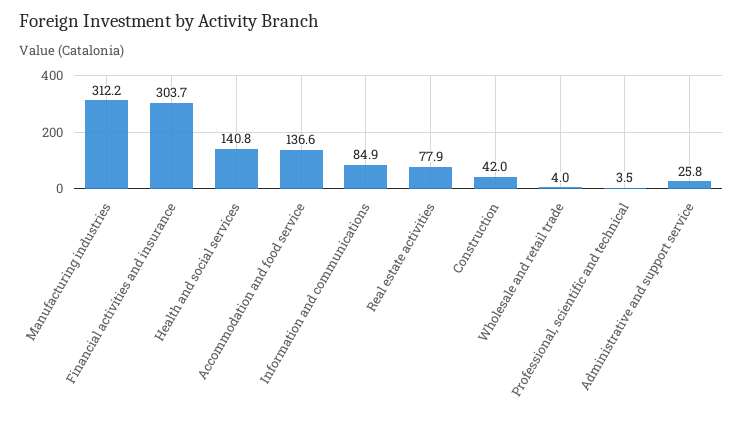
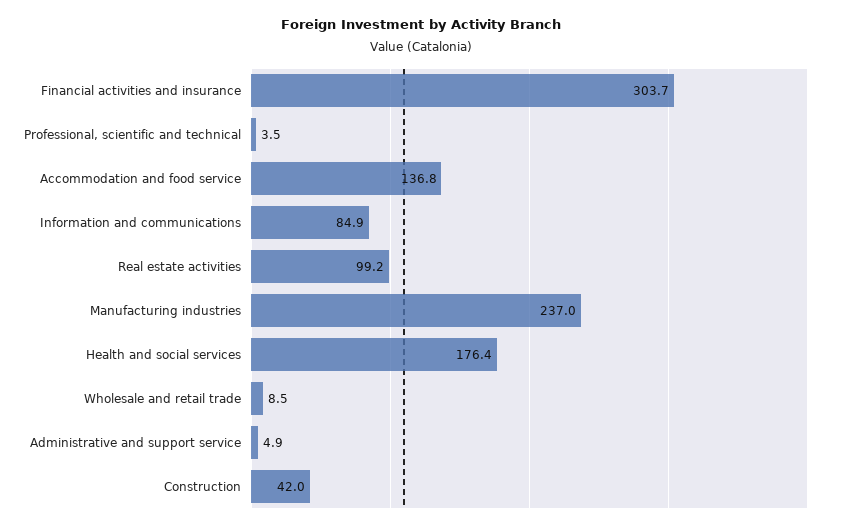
Manufacturing industries: 312.2 -> 237
Health and social services: 140.8 -> 176.4
Accommodation and food service: 136.6 -> 136.8
Real estate activities: 77.9 -> 99.2
Wholesale and retail trade: 4 -> 8.5
Administrative and support service: 25.8 -> 4.9

